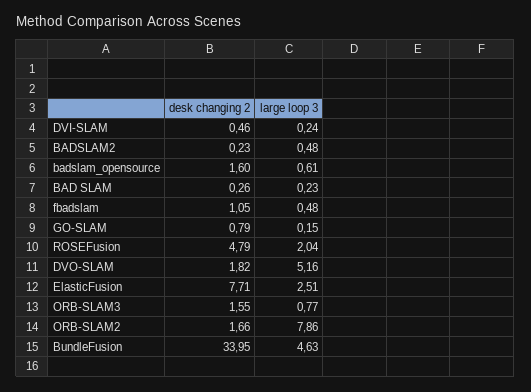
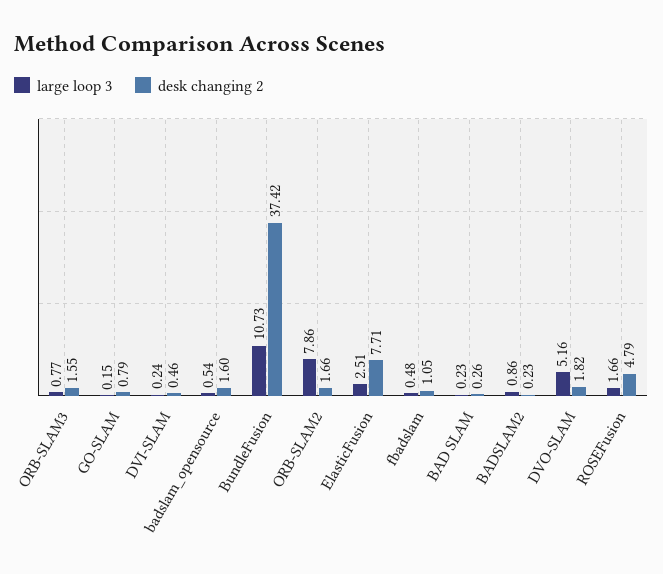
large loop 3, BADSLAM2: 0.48 -> 0.86
large loop 3, badslam_opensource: 0.61 -> 0.54
large loop 3, ROSEFusion: 2.04 -> 1.66
desk changing 2, BundleFusion: 33.95 -> 37.42
large loop 3, BundleFusion: 4.63 -> 10.73

